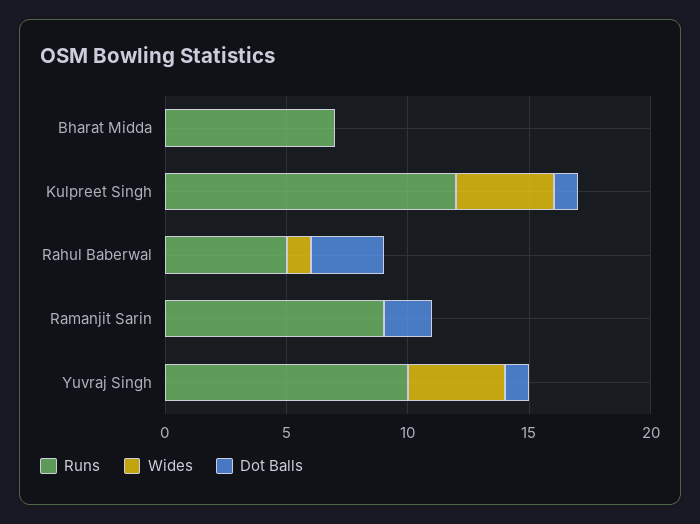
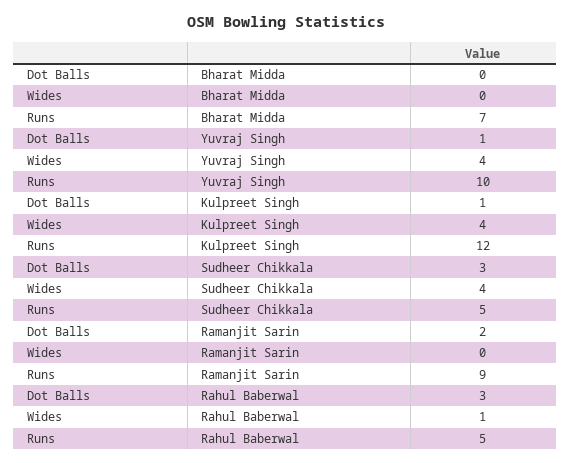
Dot Balls, Sudheer Chikkala: none -> 3
Wides, Sudheer Chikkala: none -> 4
Runs, Sudheer Chikkala: none -> 5

